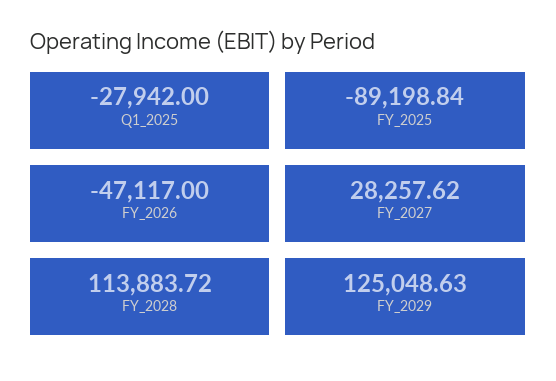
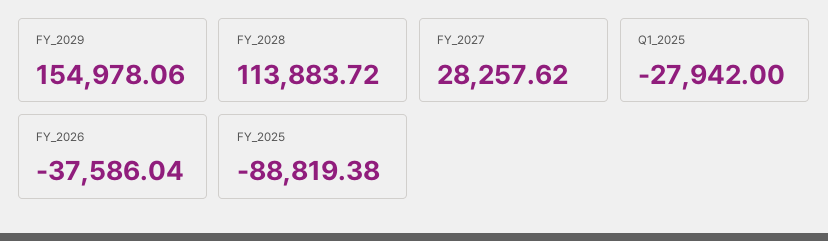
FY_2025: -89198.84 -> -88819.38
FY_2026: -47117 -> -37586.04
FY_2029: 125048.63 -> 154978.06

